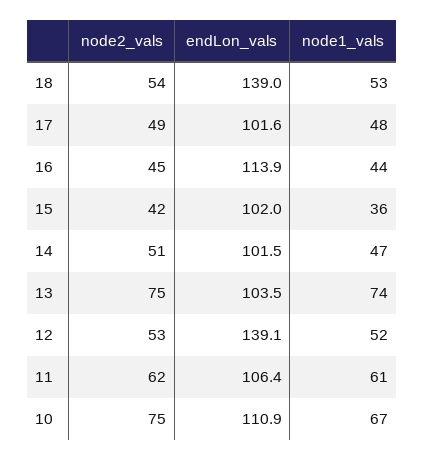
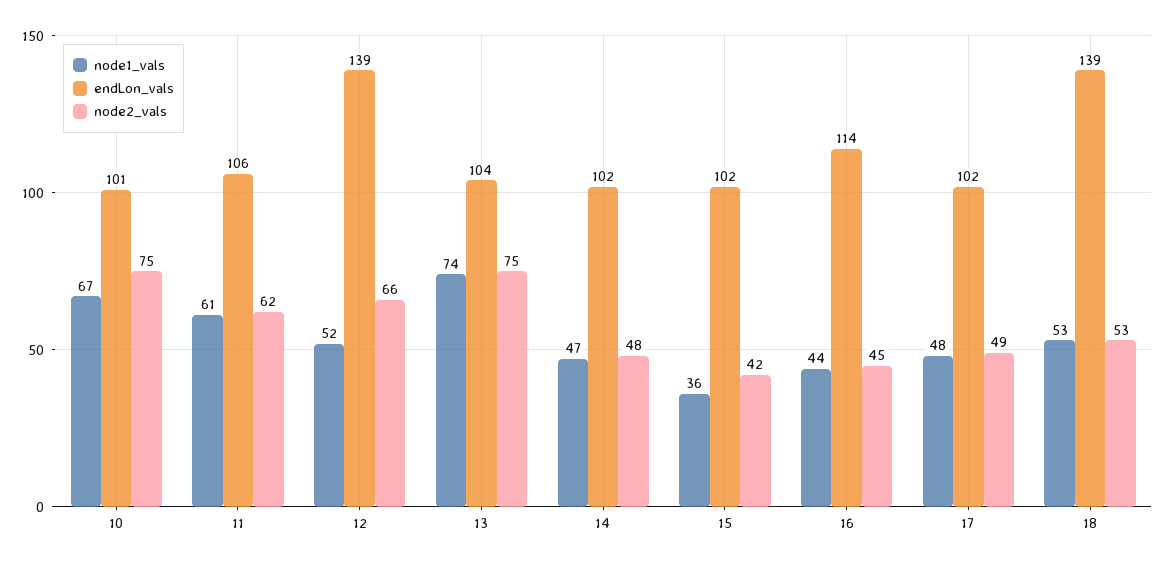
node2_vals, 18: 54 -> 53
node2_vals, 14: 51 -> 48
node2_vals, 12: 53 -> 66
endLon_vals, 10: 110.9 -> 101

